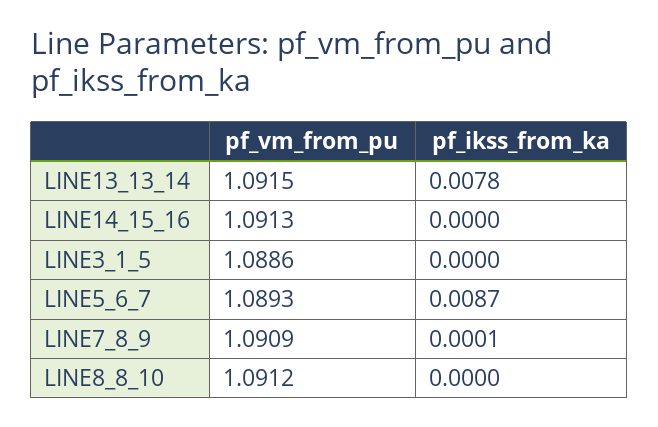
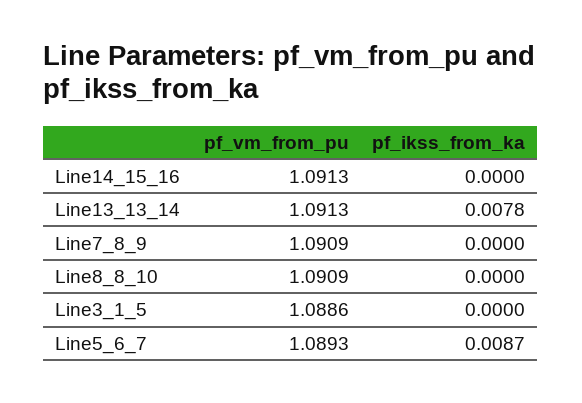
pf_vm_from_pu, LINE13_13_14: 1.0915 -> 1.0913
pf_ikss_from_ka, LINE7_8_9: 0.0001 -> 0
pf_vm_from_pu, LINE8_8_10: 1.0912 -> 1.0909

